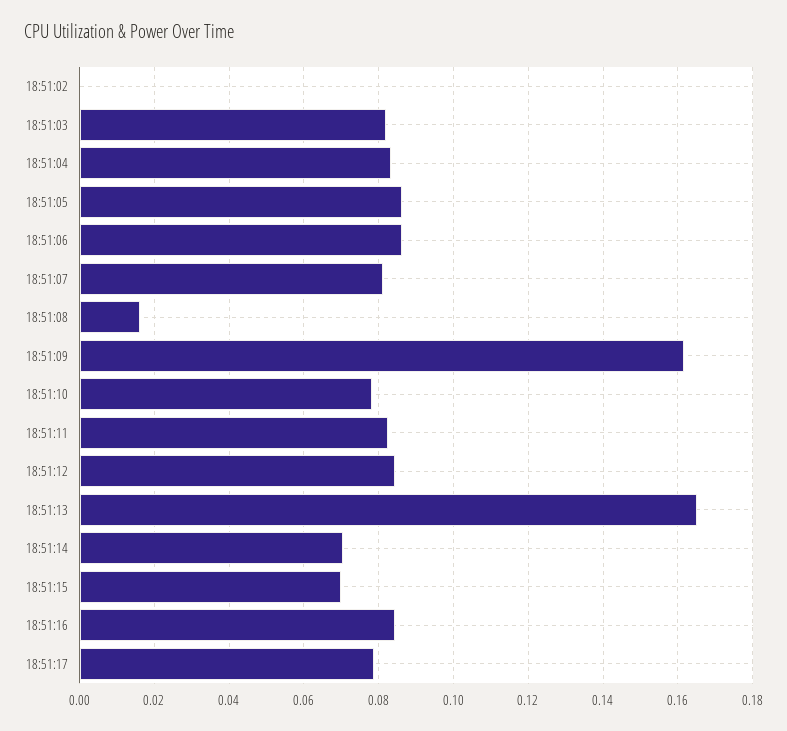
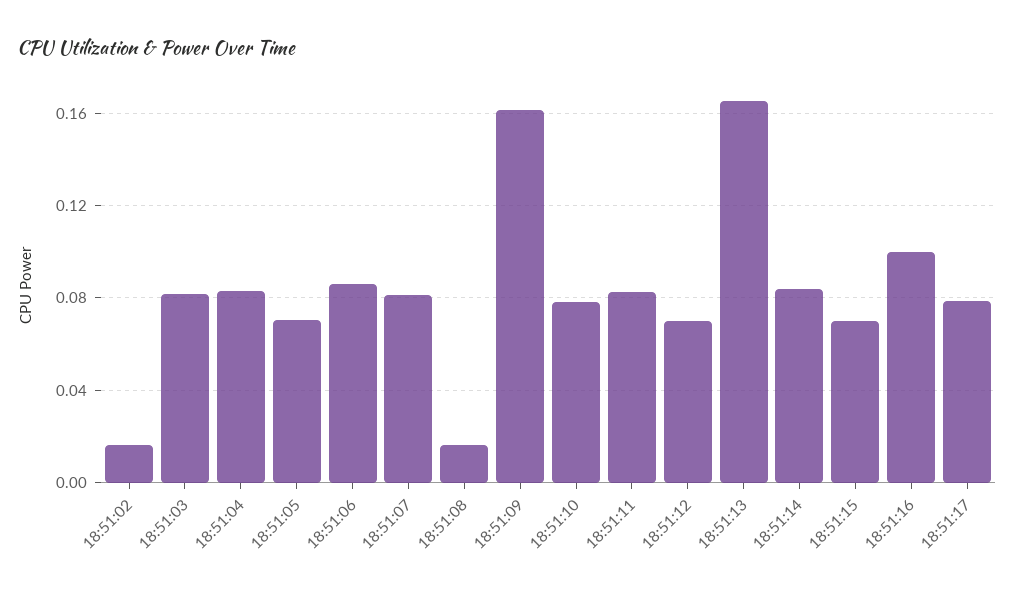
18:51:02: 0 -> 0.015
18:51:05: 0.086 -> 0.07
18:51:12: 0.084 -> 0.07
18:51:14: 0.07 -> 0.085
18:51:16: 0.084 -> 0.1

